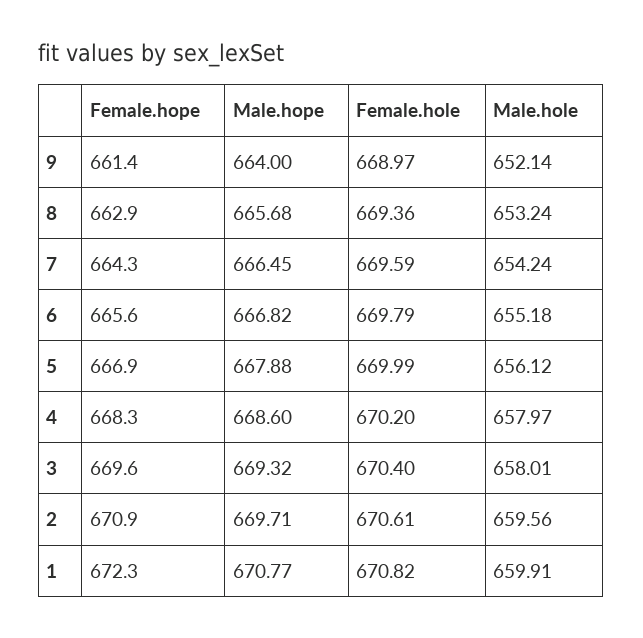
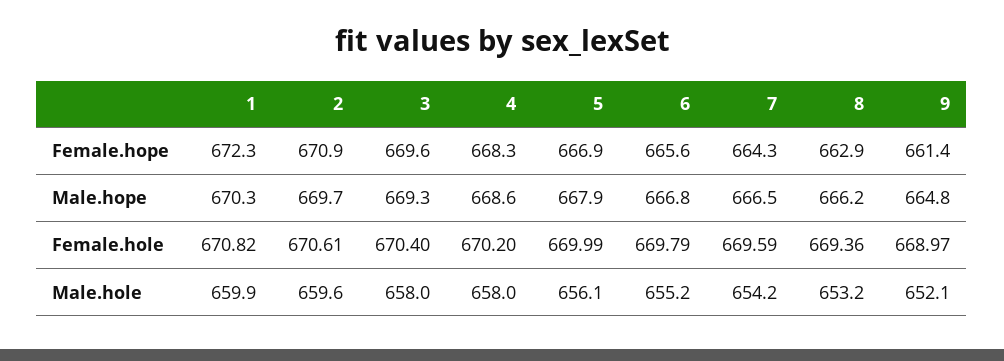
Male.hope, 9: 664 -> 664.8
Male.hope, 8: 665.68 -> 666.2
Male.hope, 1: 670.77 -> 670.3

